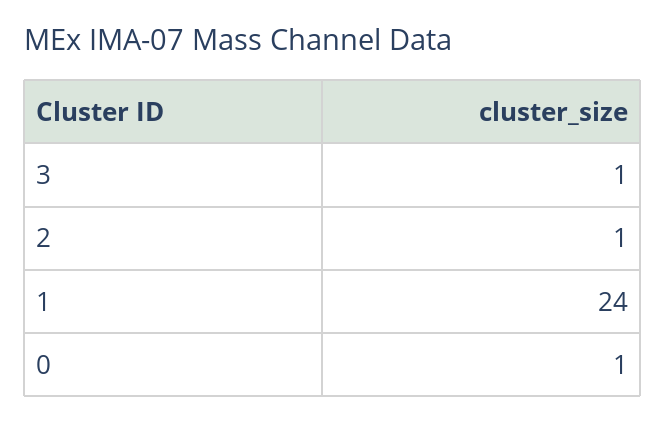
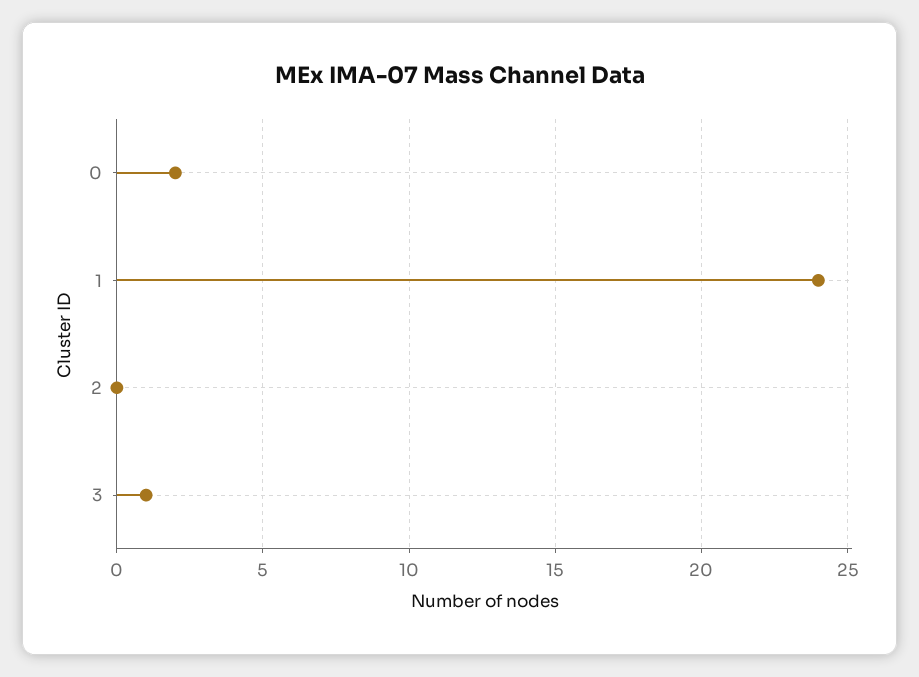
2: 1 -> 0
0: 1 -> 2

